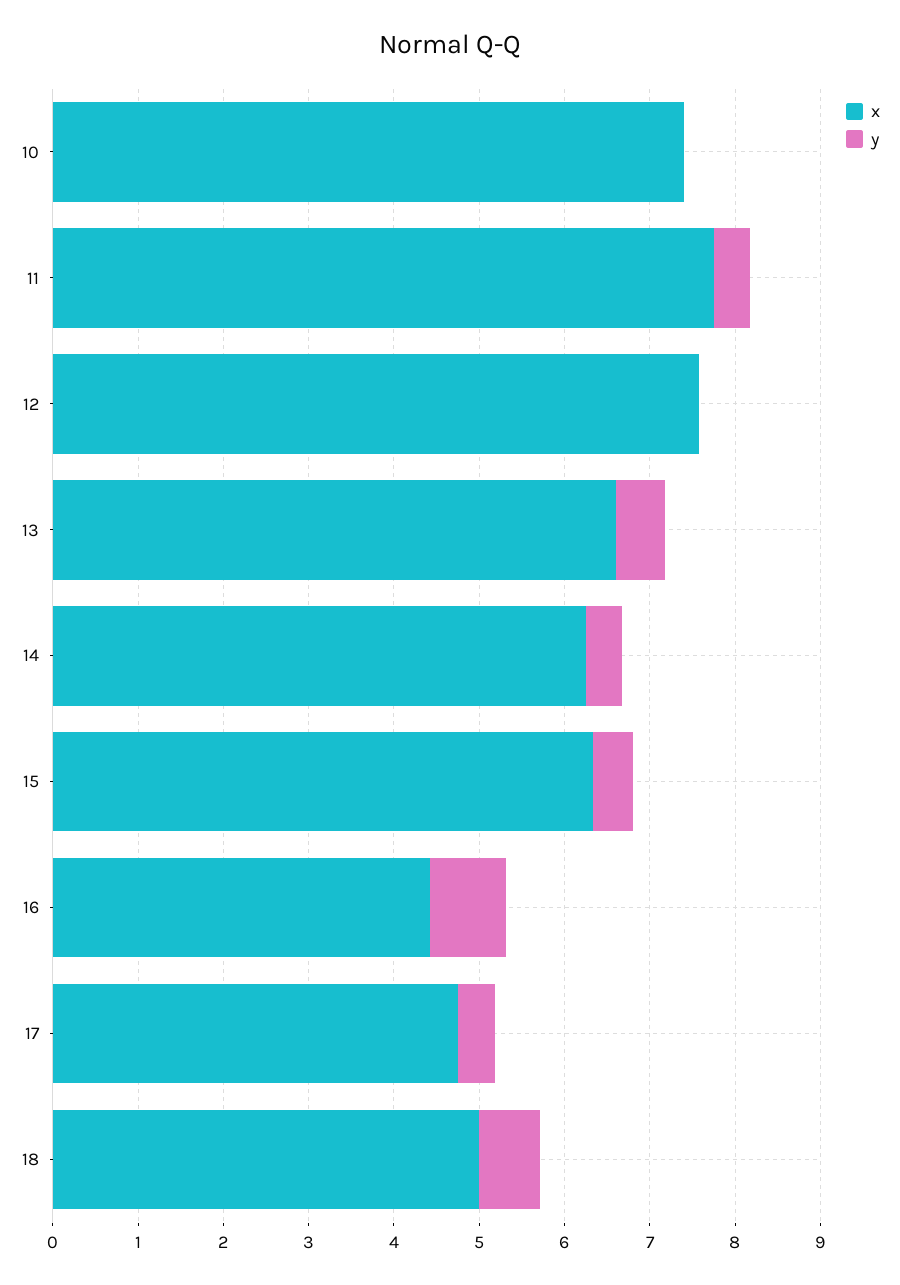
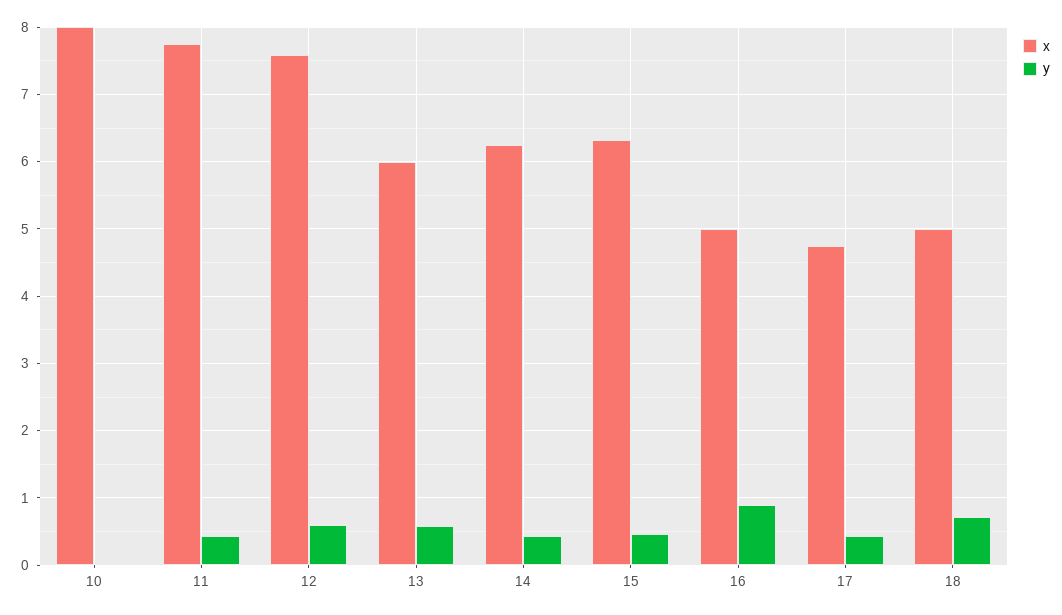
x, 10: 7.4 -> 8
y, 12: 0 -> 0.6
x, 13: 6.6 -> 6
x, 16: 4.4 -> 5

